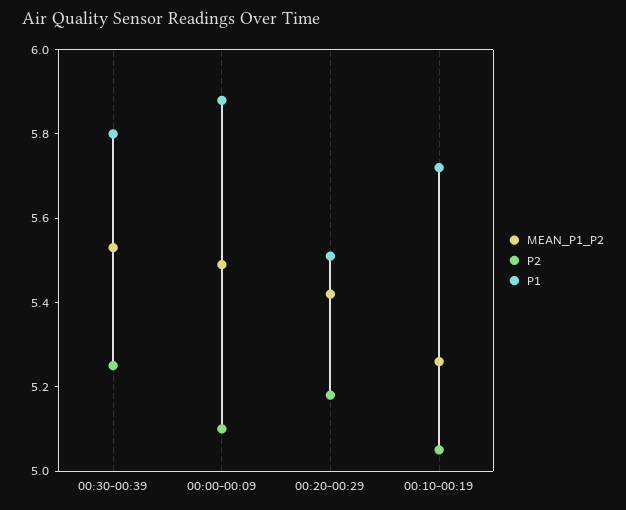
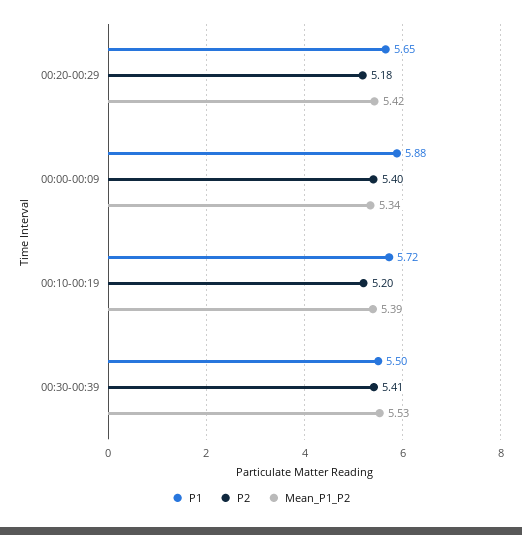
P2, 00:30-00:39: 5.25 -> 5.41
P1, 00:30-00:39: 5.8 -> 5.5
MEAN_P1_P2, 00:00-00:09: 5.5 -> 5.34
P2, 00:00-00:09: 5.1 -> 5.4
P1, 00:20-00:29: 5.5 -> 5.65
MEAN_P1_P2, 00:10-00:19: 5.25 -> 5.39
P2, 00:10-00:19: 5.05 -> 5.2

